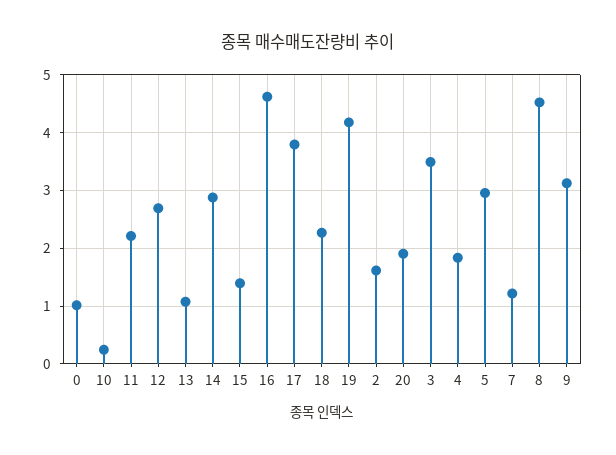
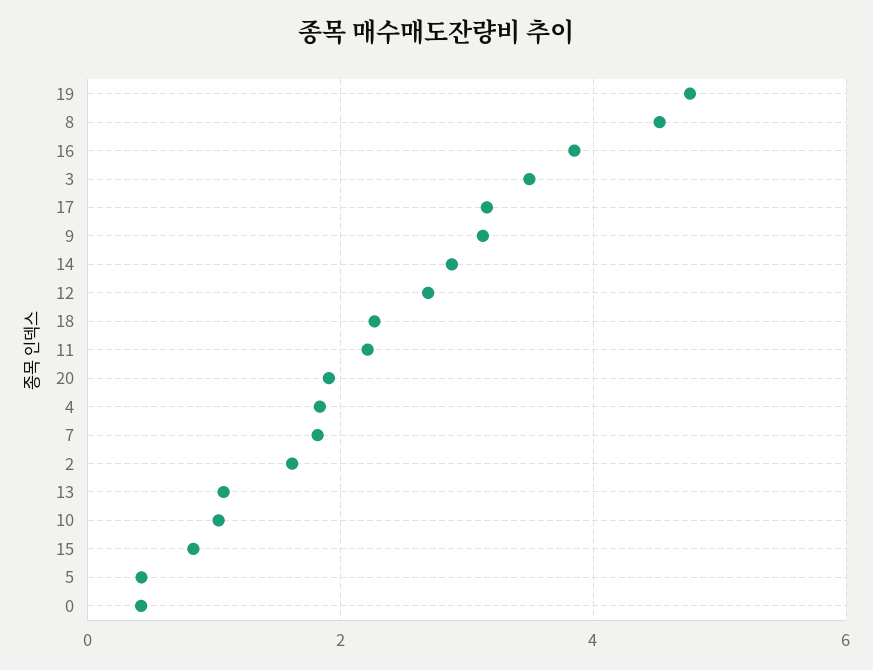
0: 1 -> 0.4
10: 0.2 -> 1
15: 1.4 -> 0.8
16: 4.6 -> 3.8
17: 3.8 -> 3.2
19: 4.2 -> 4.8
5: 3 -> 0.4
7: 1.2 -> 1.8

